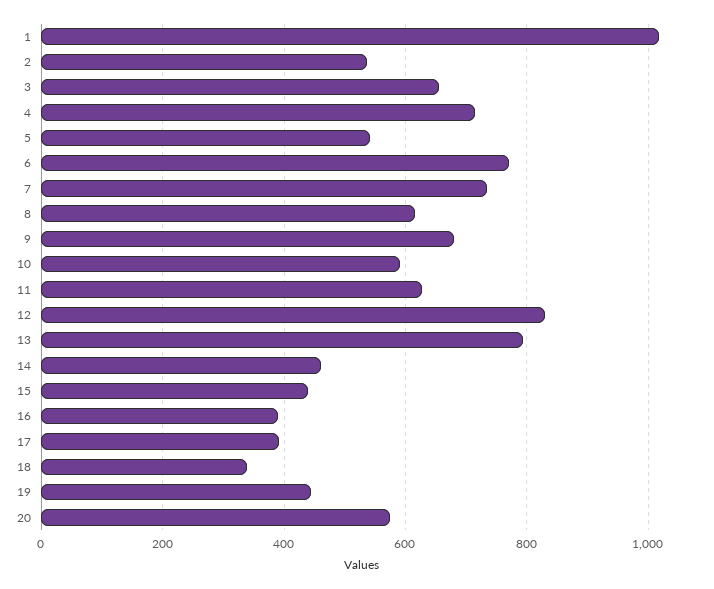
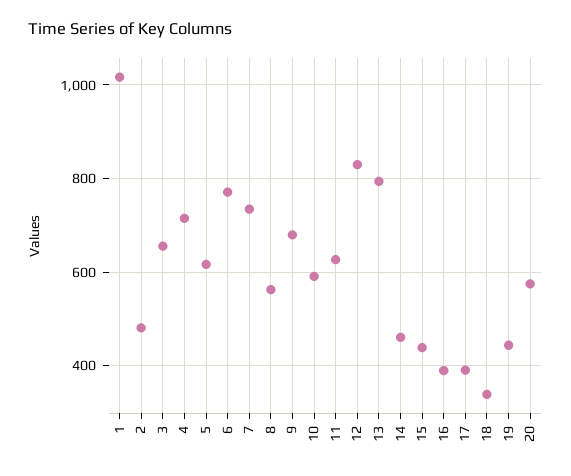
2: 540 -> 480
5: 540 -> 620
8: 620 -> 560

